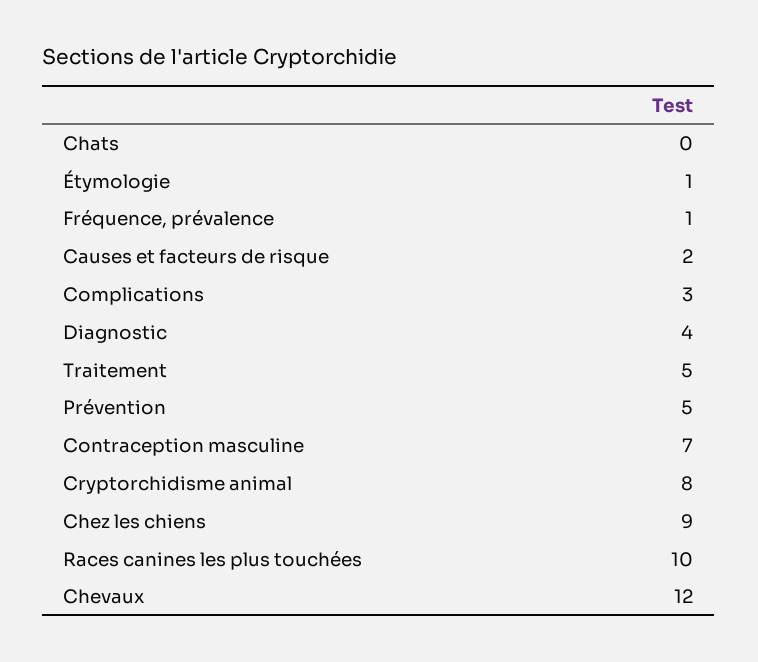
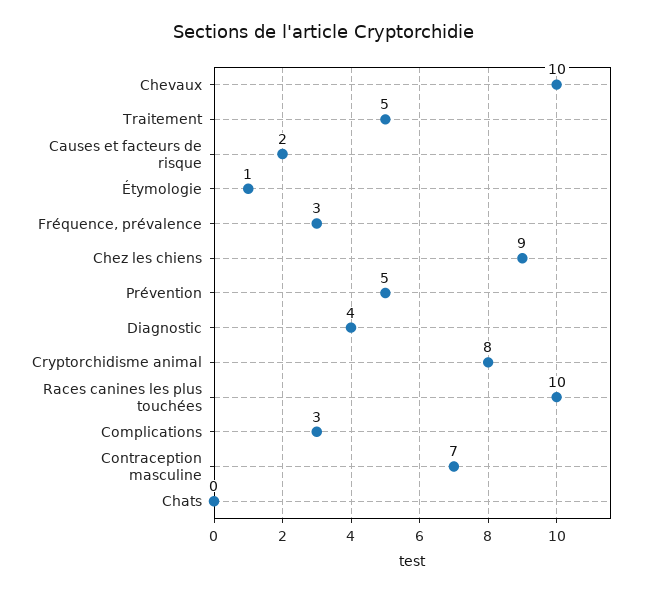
Fréquence, prévalence: 1 -> 3
Chevaux: 12 -> 10

